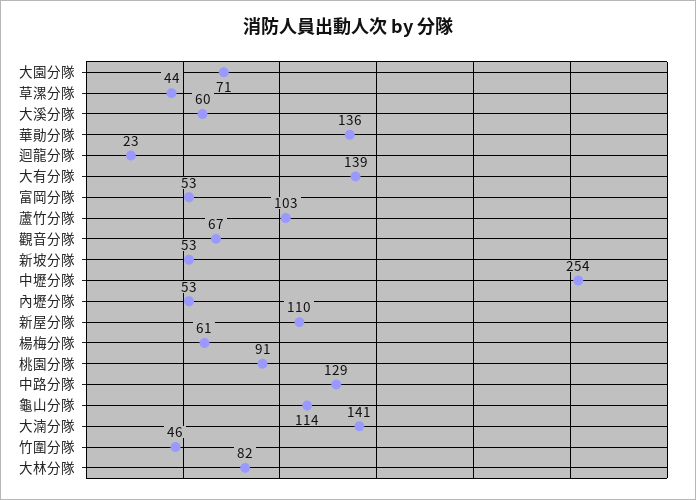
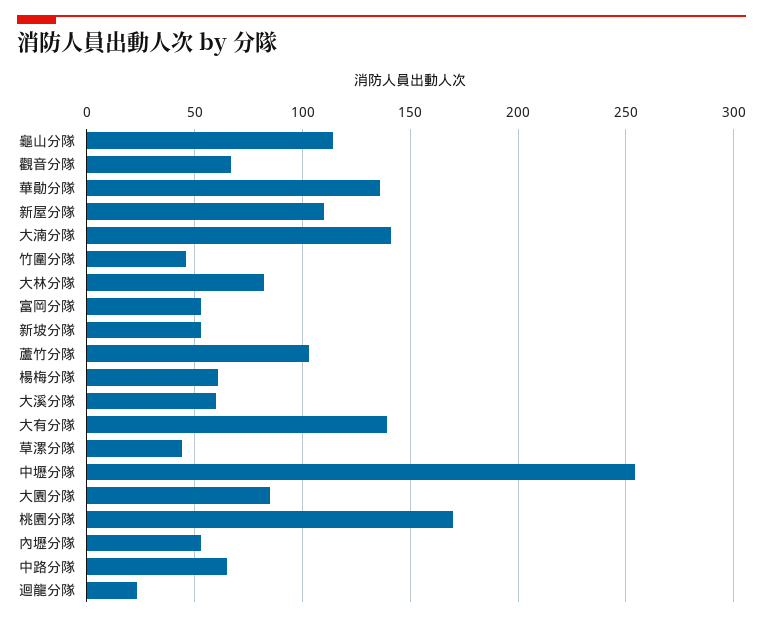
大園分隊: 71 -> 85
桃園分隊: 91 -> 170
中路分隊: 129 -> 65

